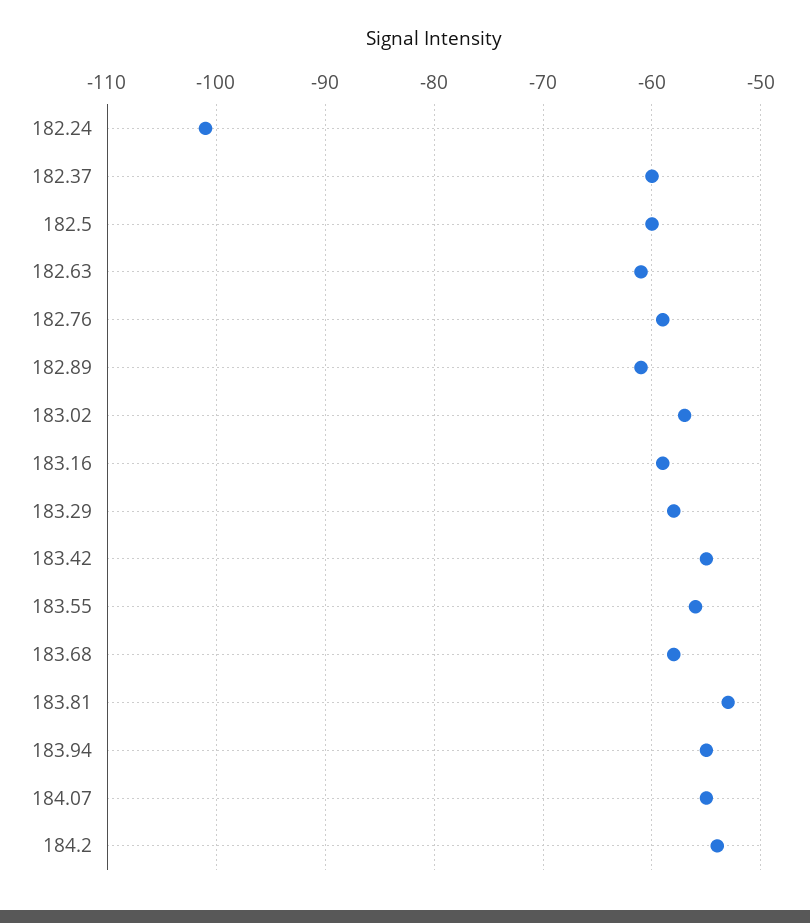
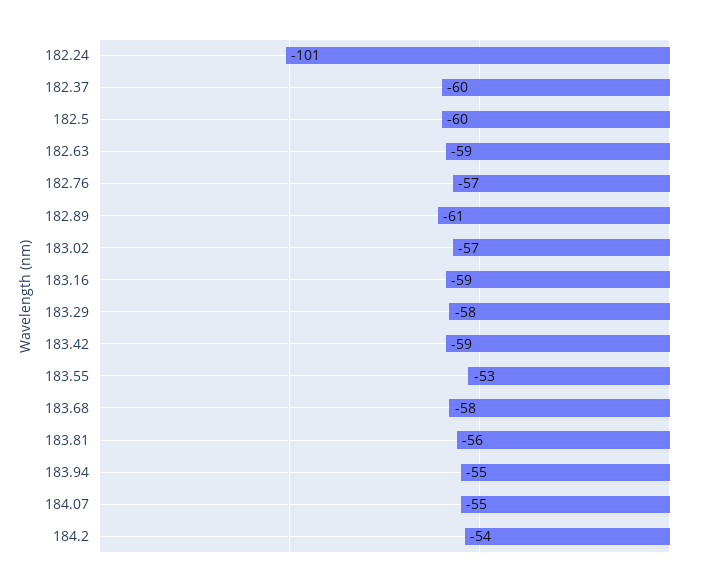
182.63: -61 -> -59
182.76: -59 -> -57
183.42: -55 -> -59
183.55: -56 -> -53
183.81: -53 -> -56

